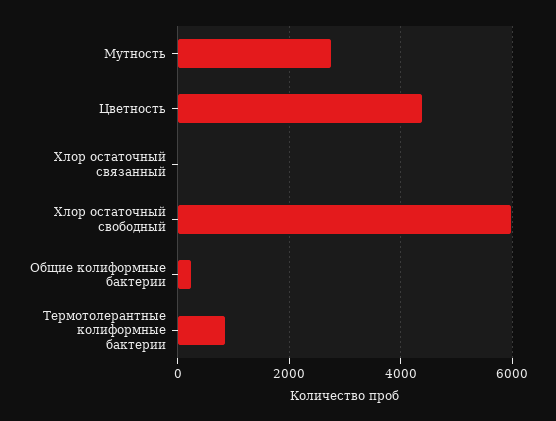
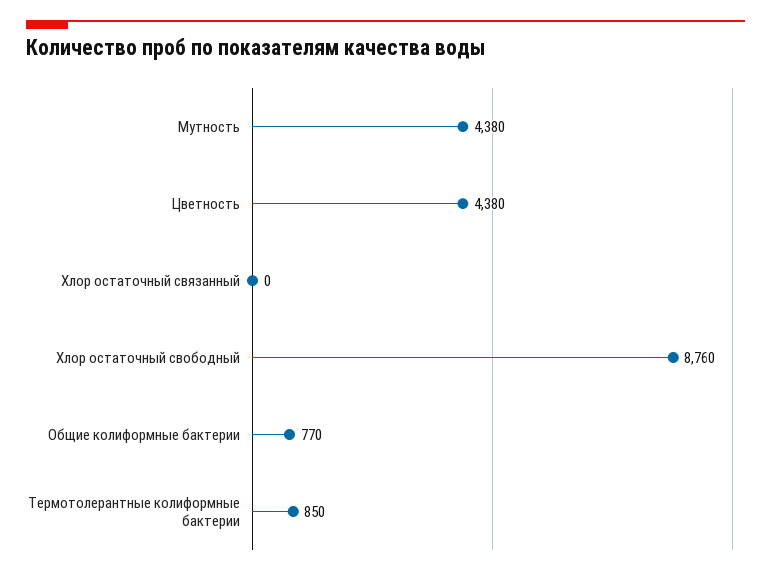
Мутность: 2800 -> 4380
Хлор остаточный свободный: 6000 -> 8760
Общие колиформные бактерии: 200 -> 770

